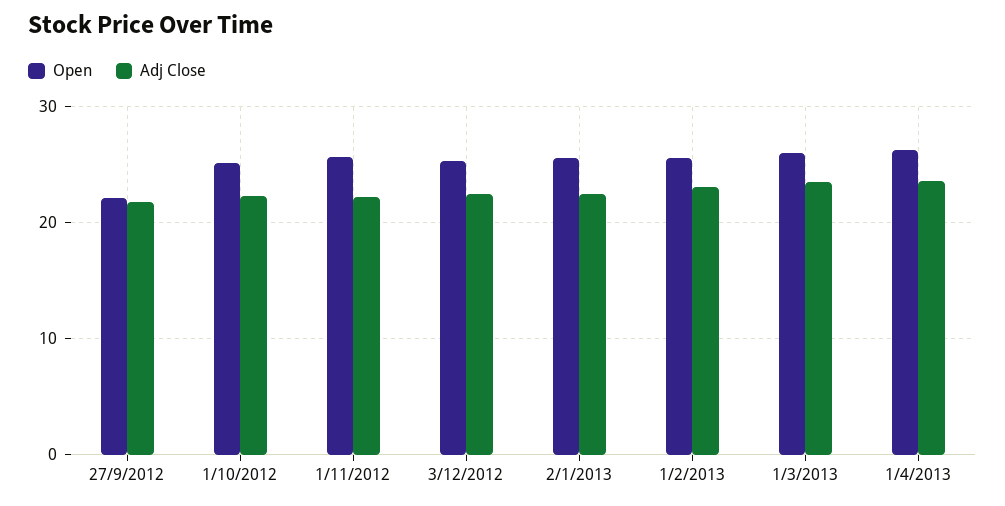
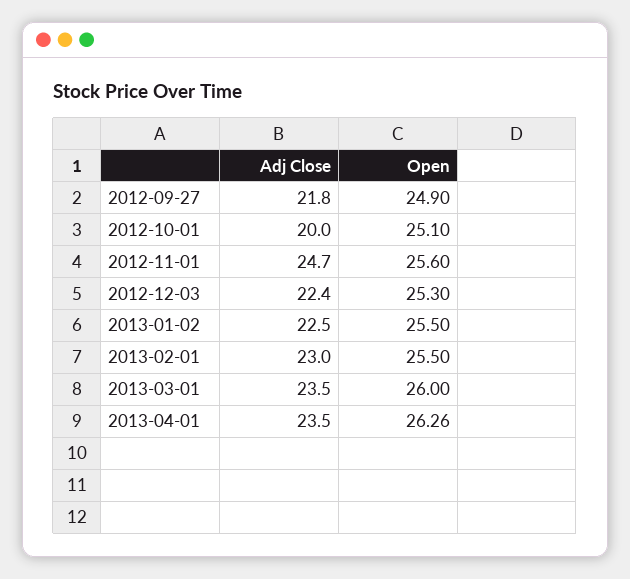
Open, 27/9/2012: 22 -> 24.9
Adj Close, 1/10/2012: 22 -> 20
Adj Close, 1/11/2012: 22 -> 24.7

